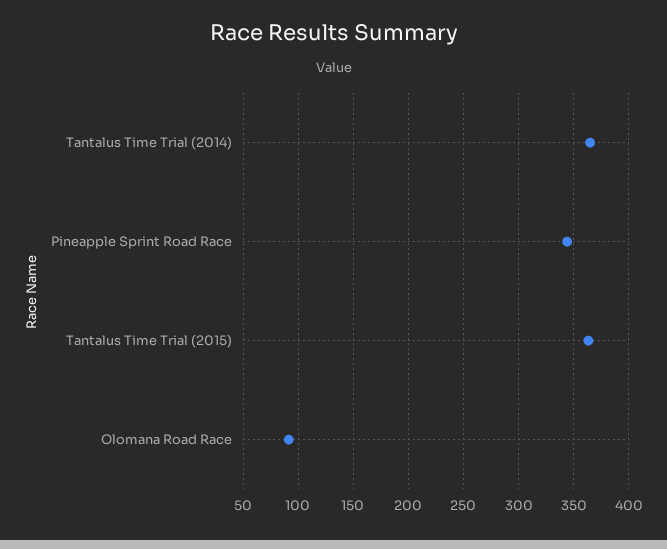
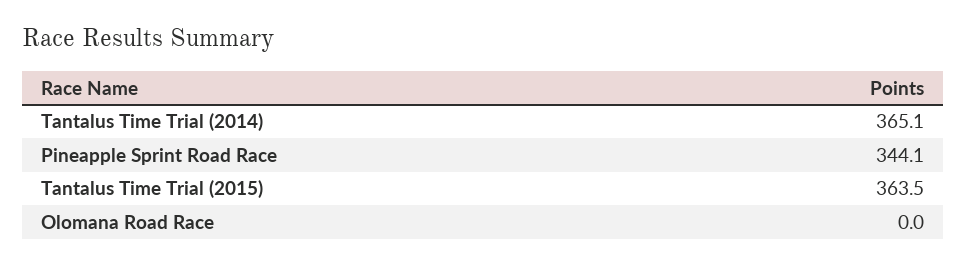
Olomana Road Race: 90 -> 0

